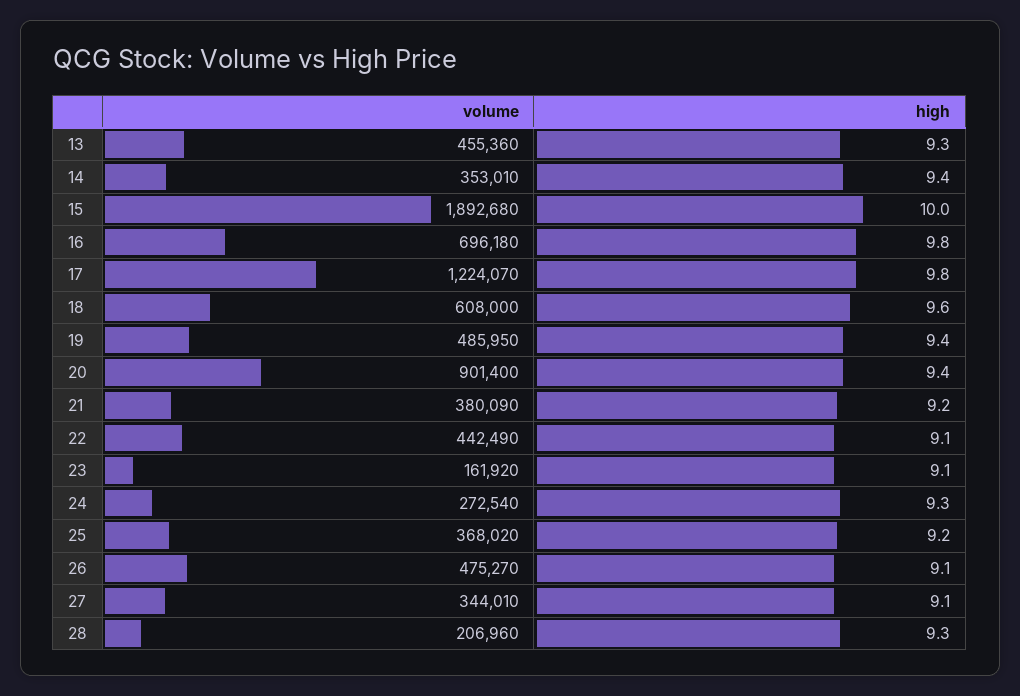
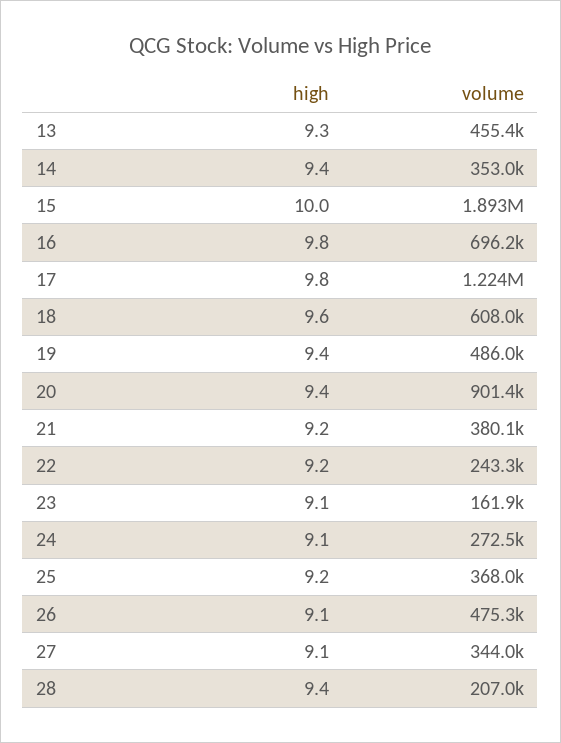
volume, 22: 442490 -> 243300
high, 22: 9.1 -> 9.2
high, 24: 9.3 -> 9.1
high, 28: 9.3 -> 9.4

